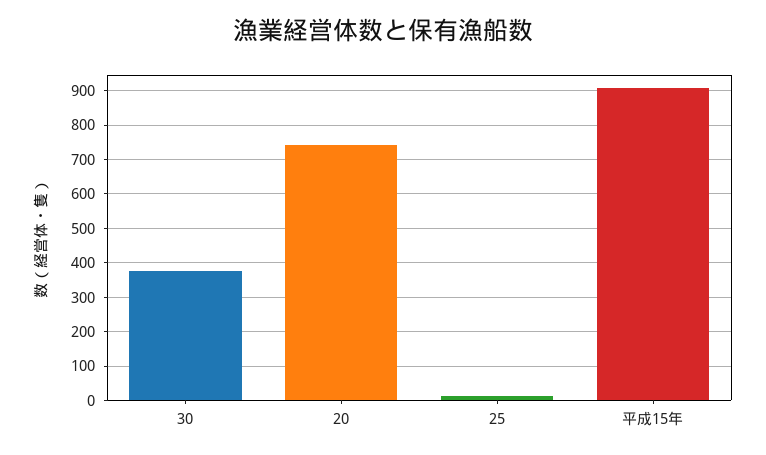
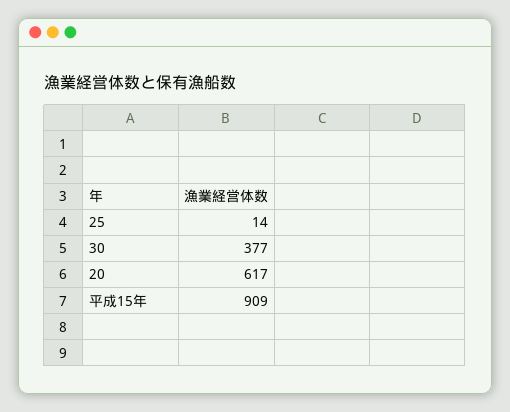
20: 740 -> 617

